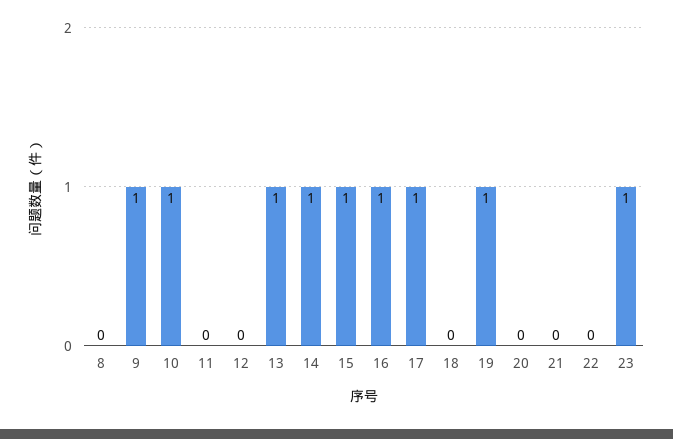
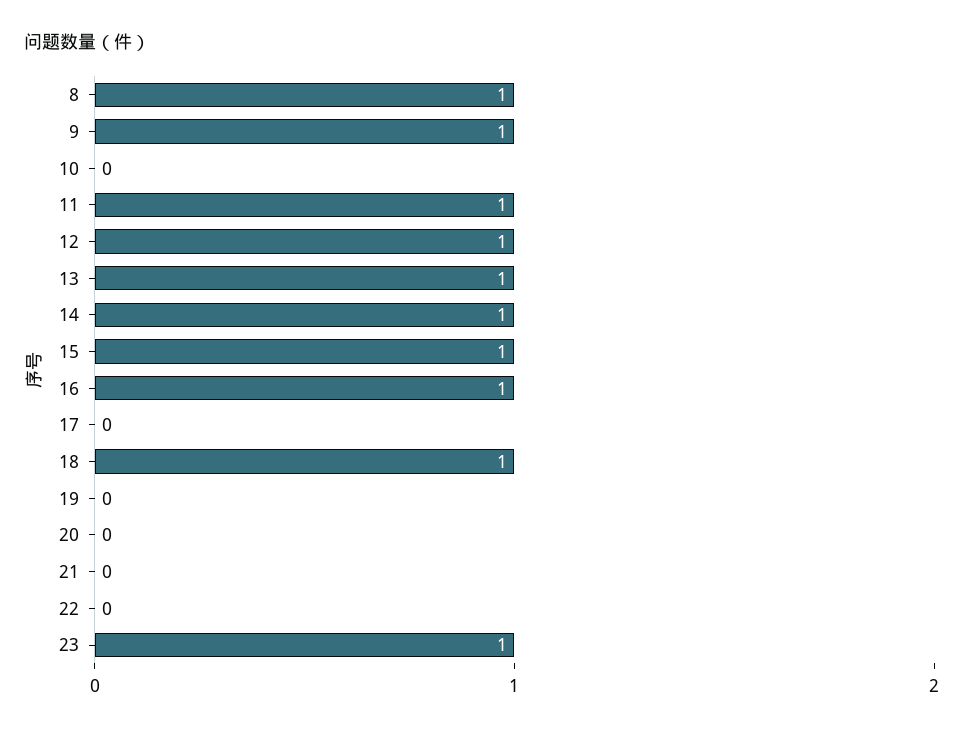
8: 0 -> 1
10: 1 -> 0
11: 0 -> 1
12: 0 -> 1
17: 1 -> 0
18: 0 -> 1
19: 1 -> 0

